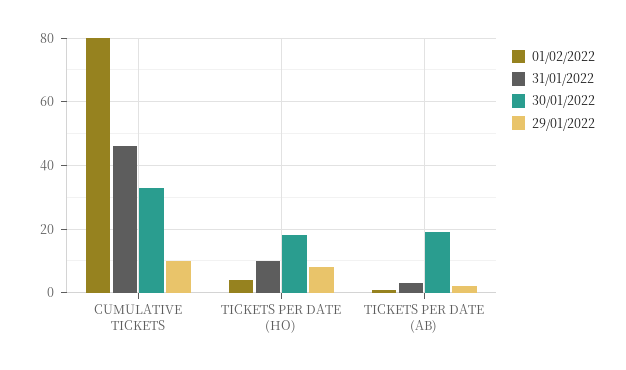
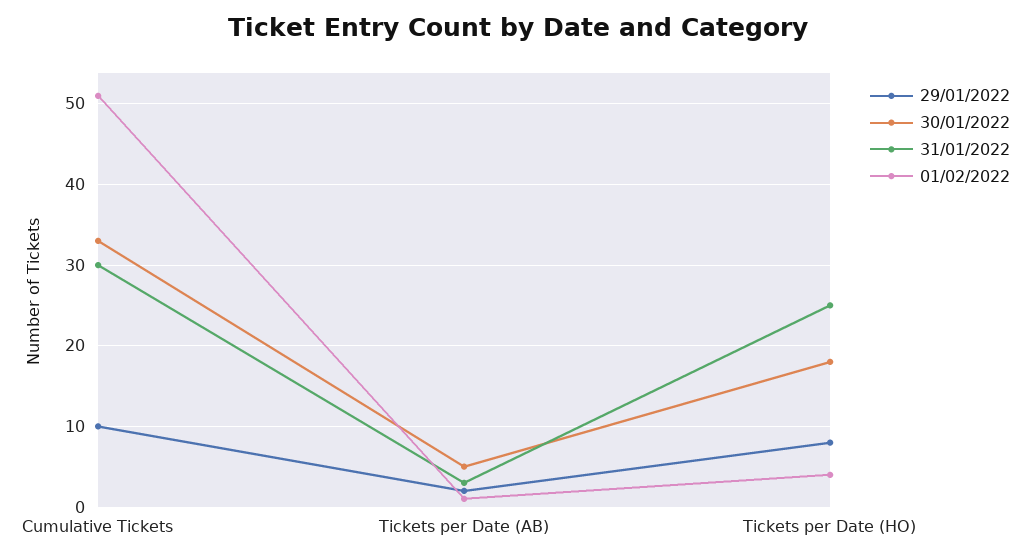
01/02/2022, CUMULATIVE TICKETS: 80 -> 51
31/01/2022, CUMULATIVE TICKETS: 45 -> 30
31/01/2022, TICKETS PER DATE (HO): 10 -> 25
30/01/2022, TICKETS PER DATE (AB): 20 -> 5

